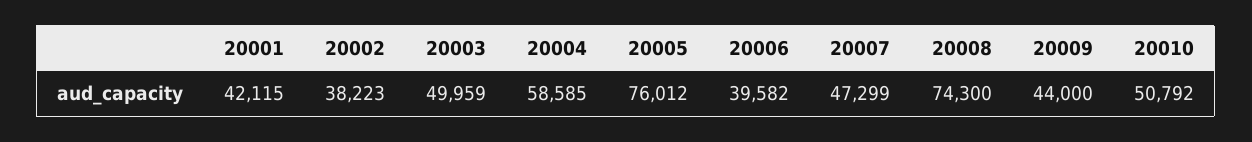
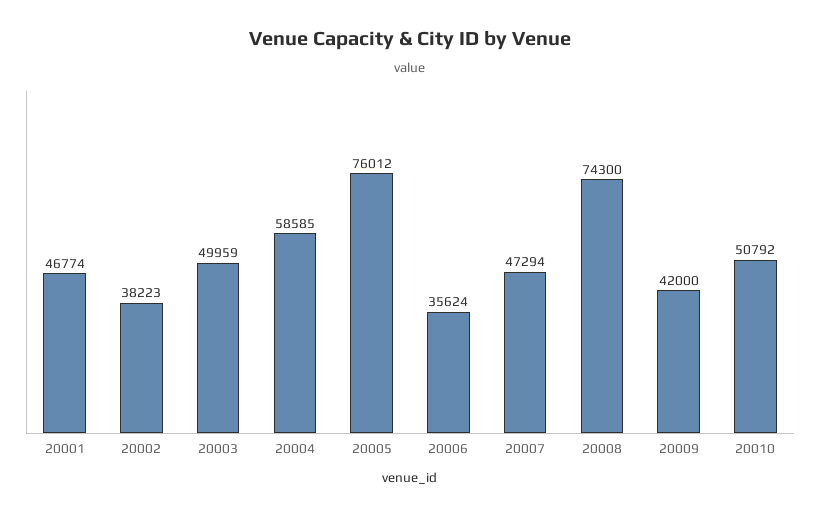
20001: 42115 -> 46774
20006: 39582 -> 35624
20007: 47299 -> 47294
20009: 44000 -> 42000

